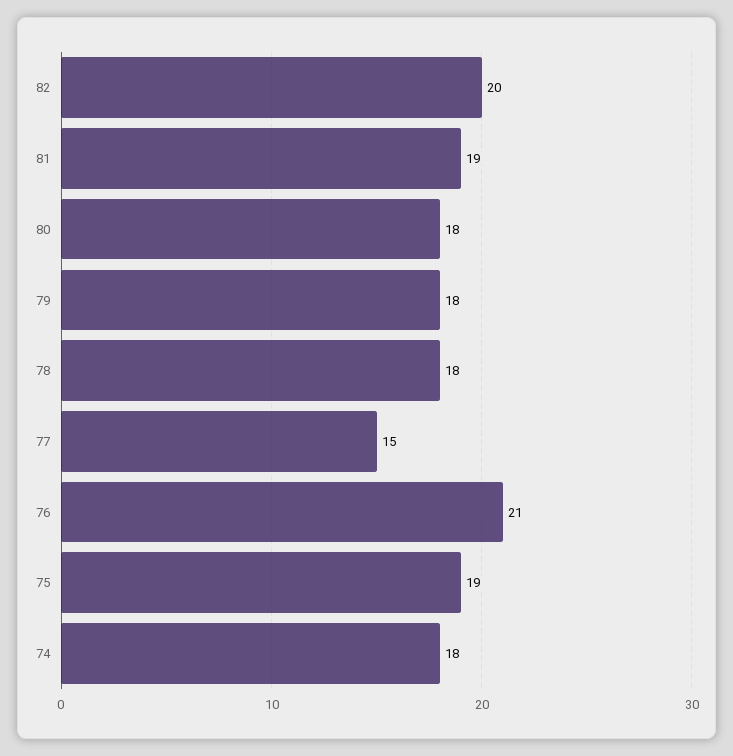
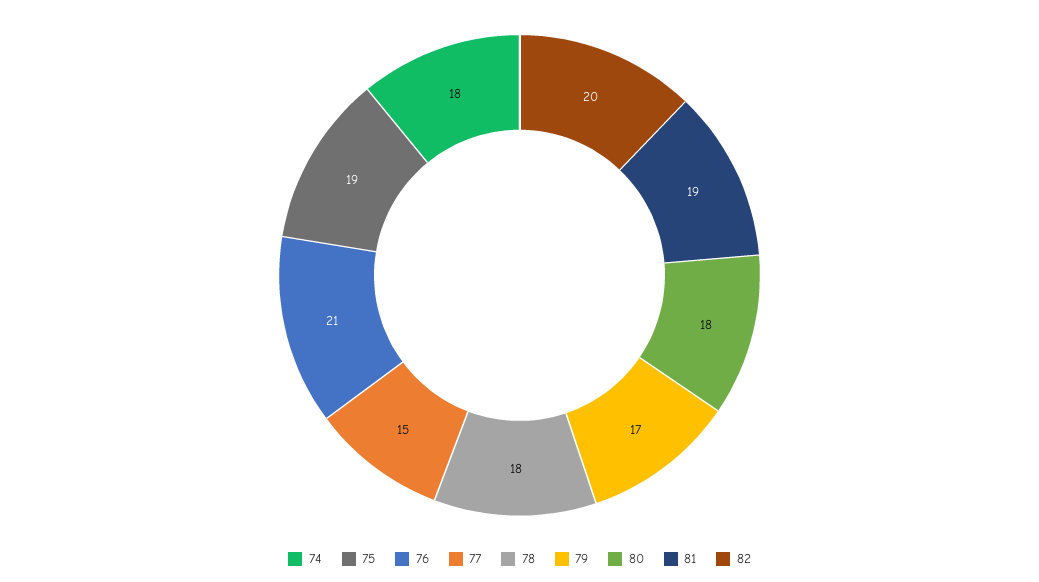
79: 18 -> 17

